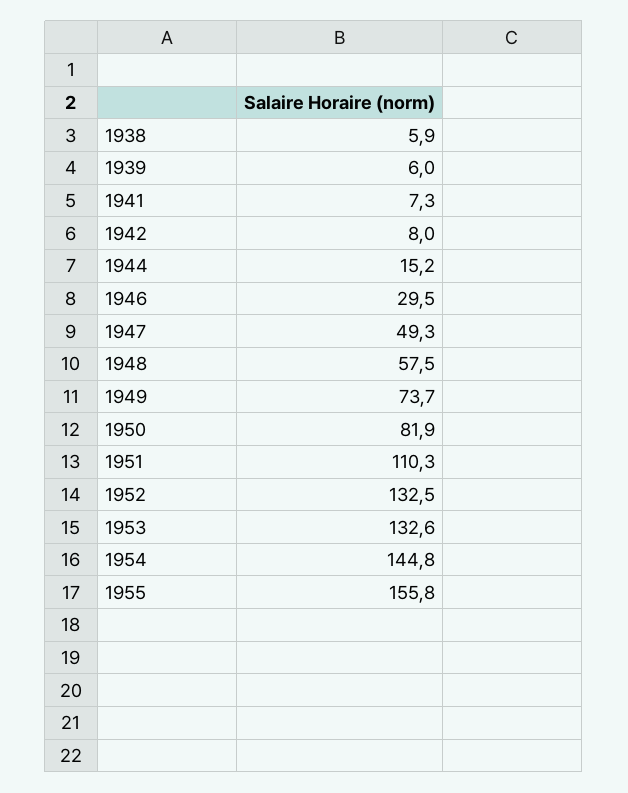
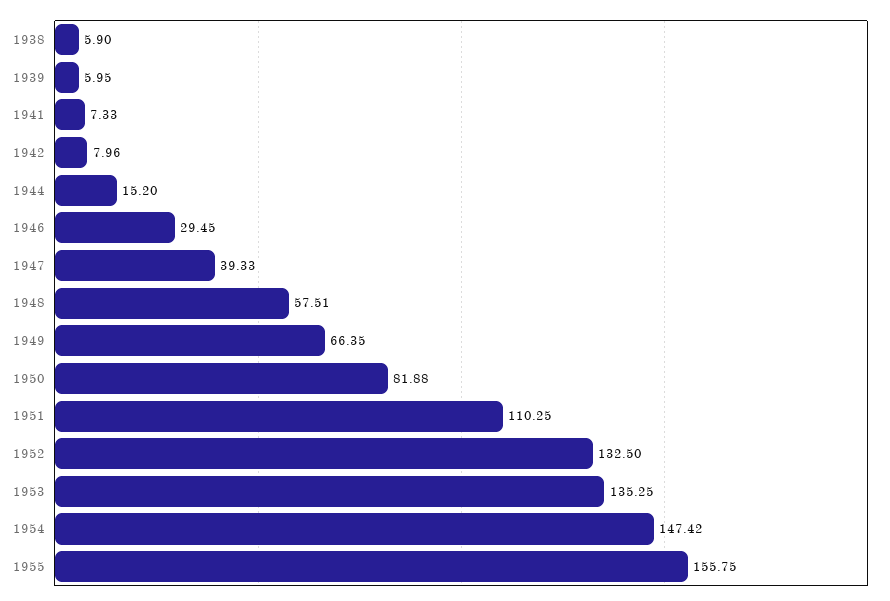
1947: 49.3 -> 39.33
1949: 73.7 -> 66.35
1953: 132.6 -> 135.25
1954: 144.8 -> 147.42

